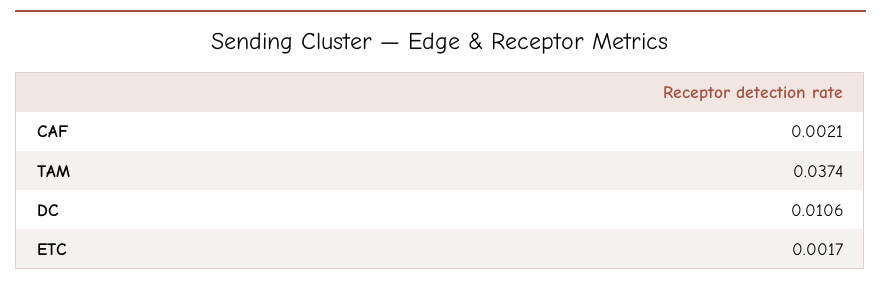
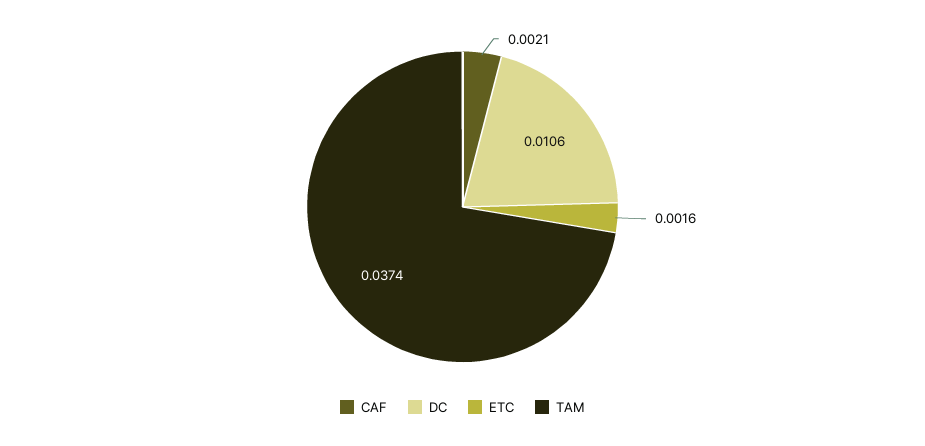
ETC: 0.0017 -> 0.0016

